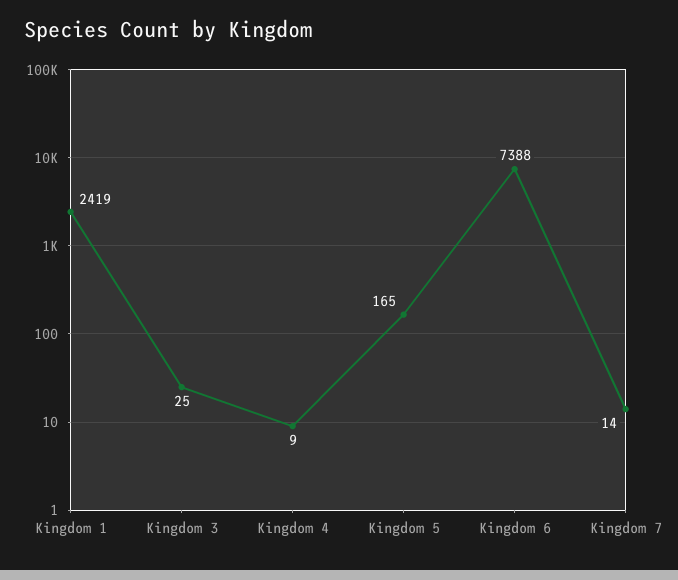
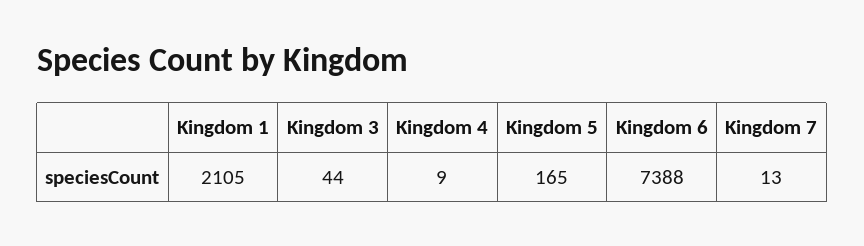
Kingdom 1: 2419 -> 2105
Kingdom 3: 25 -> 44
Kingdom 7: 14 -> 13

